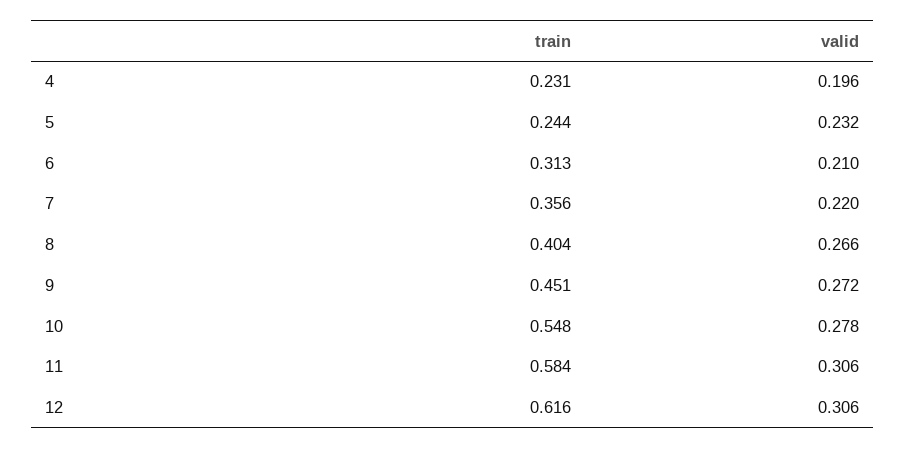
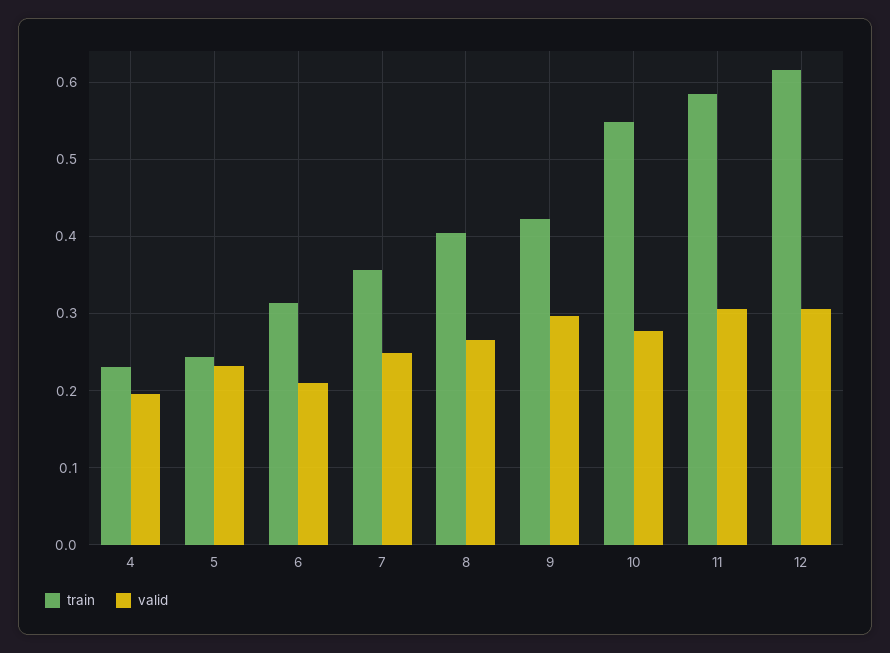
valid, 7: 0.22 -> 0.25
train, 9: 0.451 -> 0.42
valid, 9: 0.272 -> 0.3

